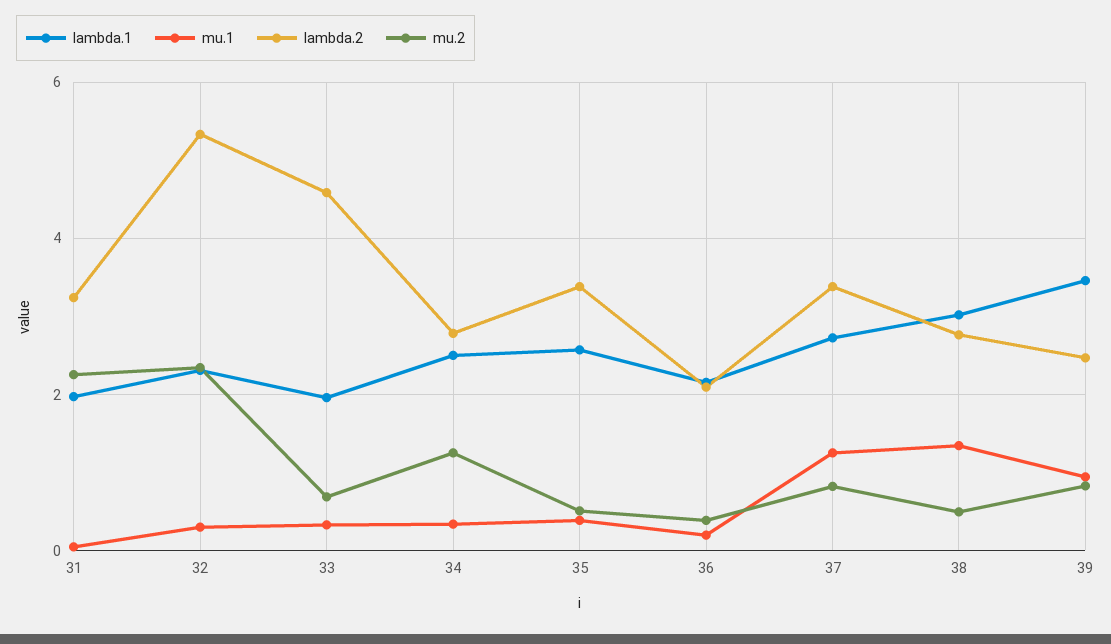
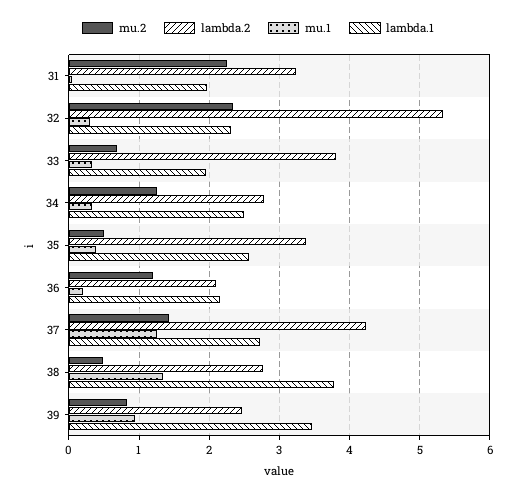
lambda.2, 33: 4.6 -> 3.8
mu.2, 36: 0.4 -> 1.2
lambda.2, 37: 3.4 -> 4.2
mu.2, 37: 0.8 -> 1.4
lambda.1, 38: 3 -> 3.8

